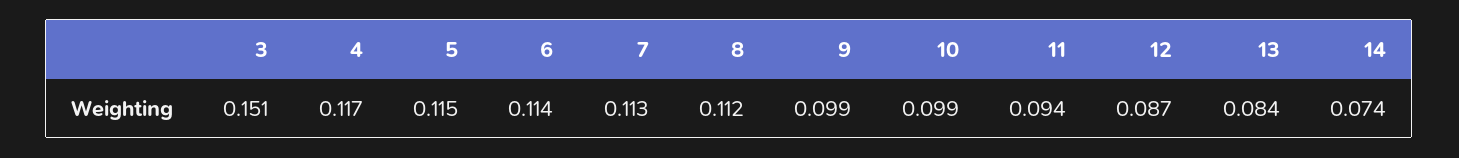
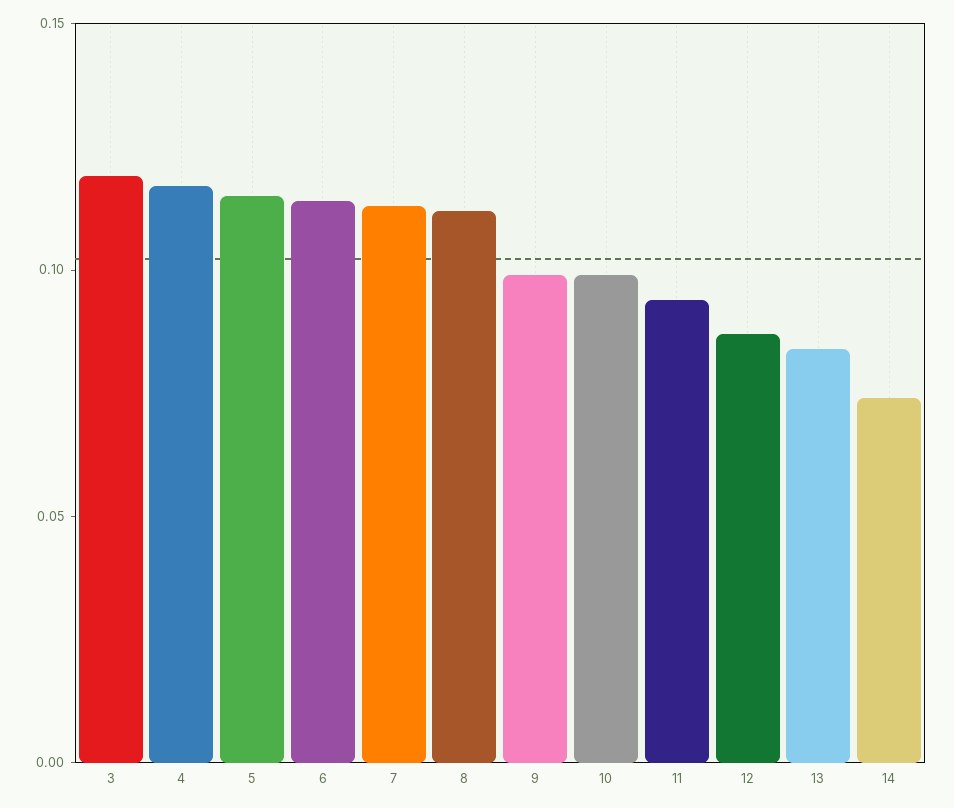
3: 0.151 -> 0.12

